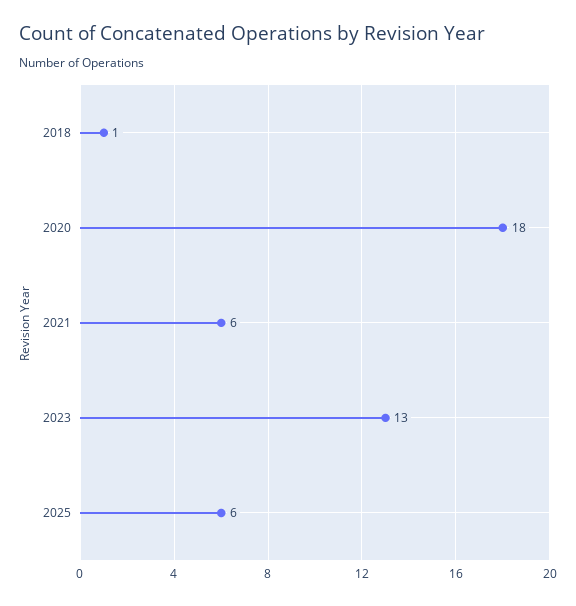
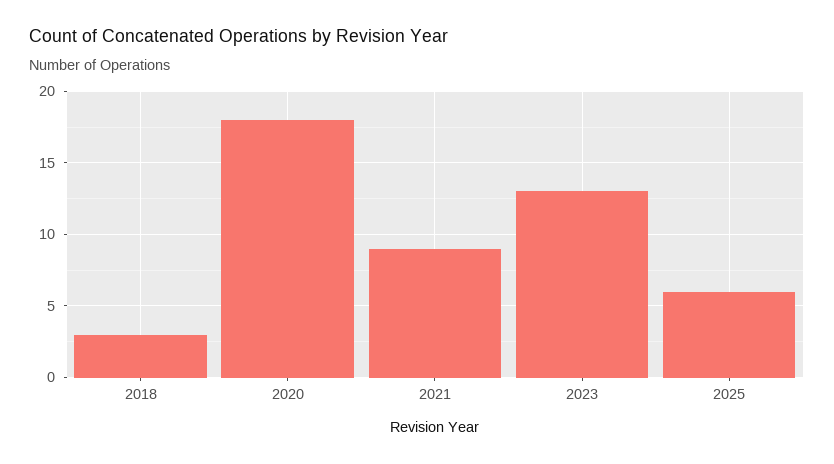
2018: 1 -> 3
2021: 6 -> 9

